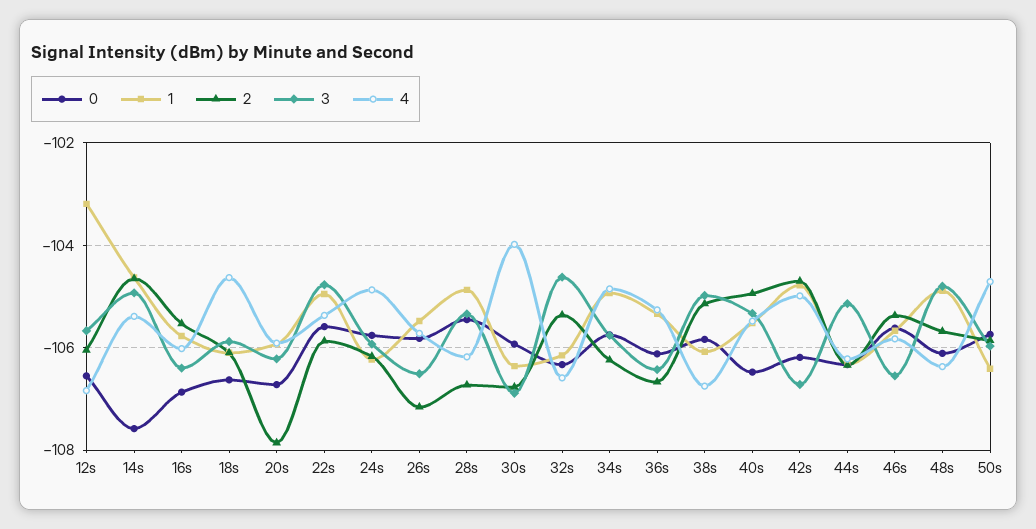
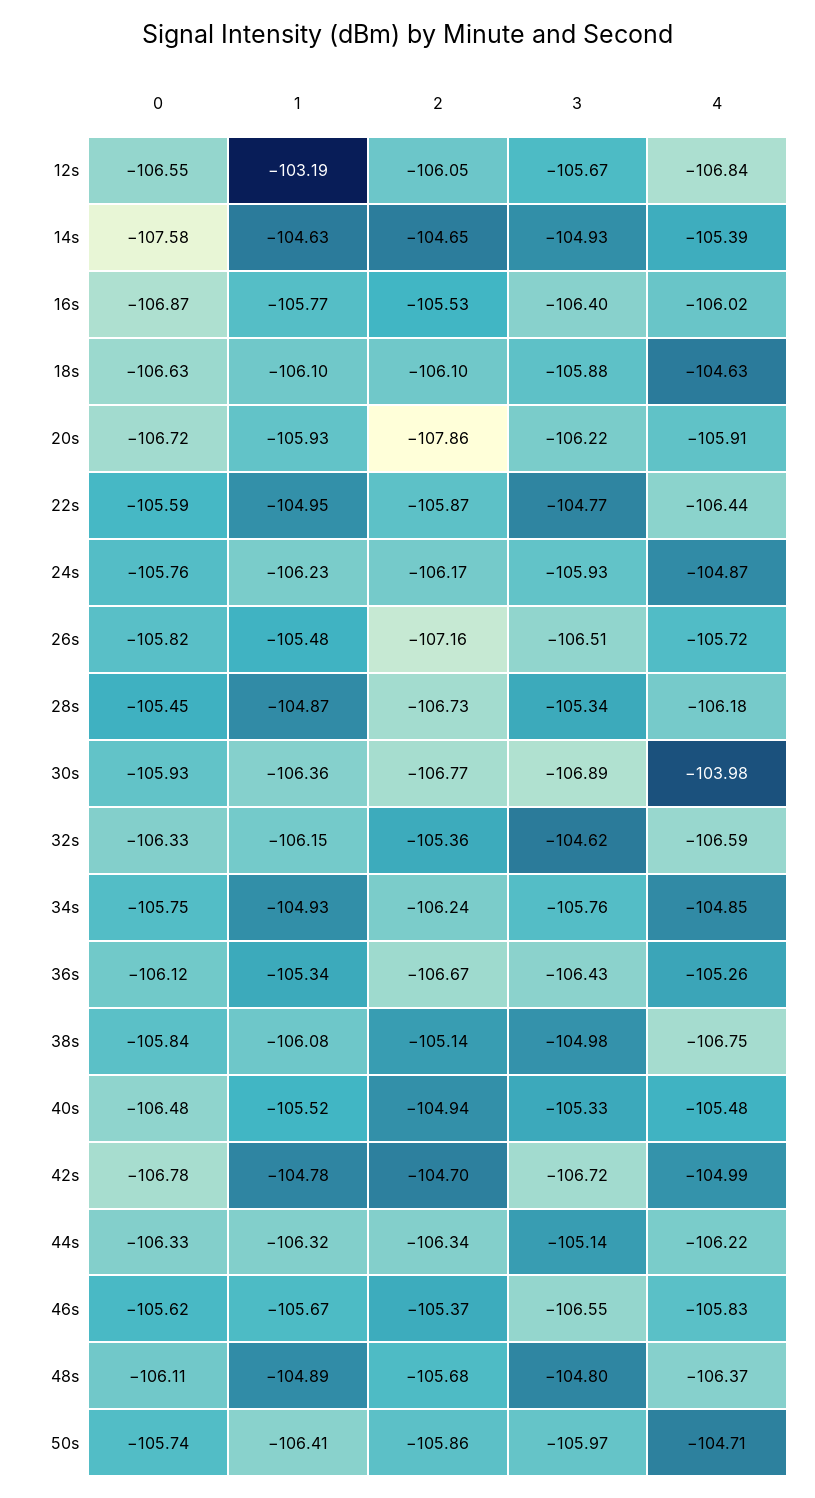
4, 22s: -105.4 -> -106.44
0, 42s: -106.2 -> -106.78

